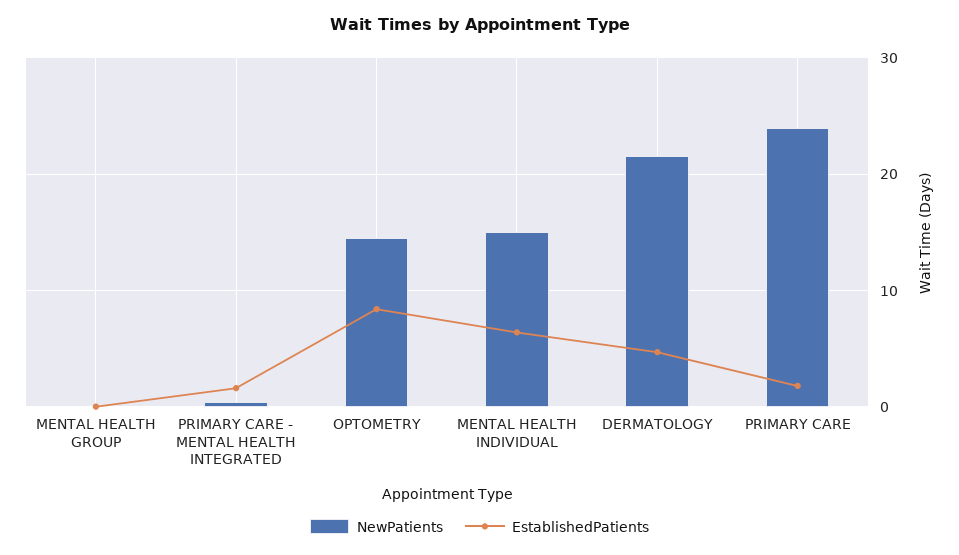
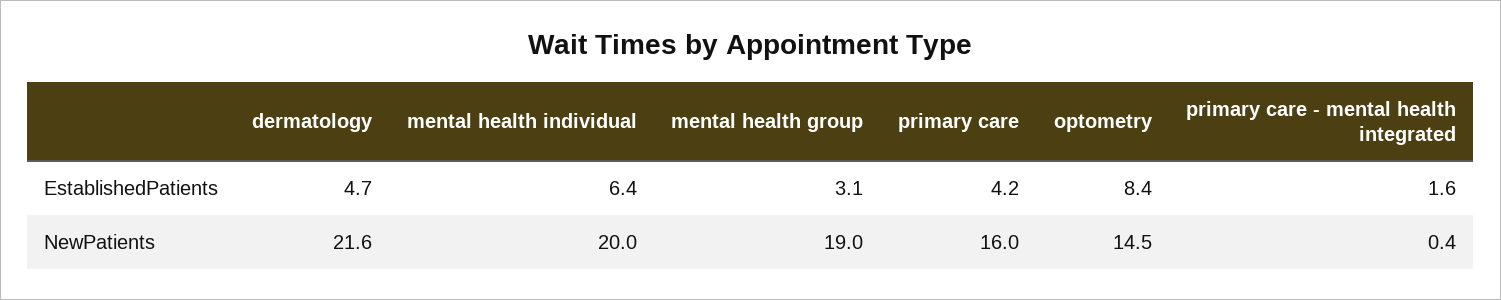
NewPatients, MENTAL HEALTH GROUP: 0 -> 19
EstablishedPatients, MENTAL HEALTH GROUP: 0 -> 3.1
NewPatients, MENTAL HEALTH INDIVIDUAL: 15 -> 20
NewPatients, PRIMARY CARE: 24 -> 16
EstablishedPatients, PRIMARY CARE: 2 -> 4.2

